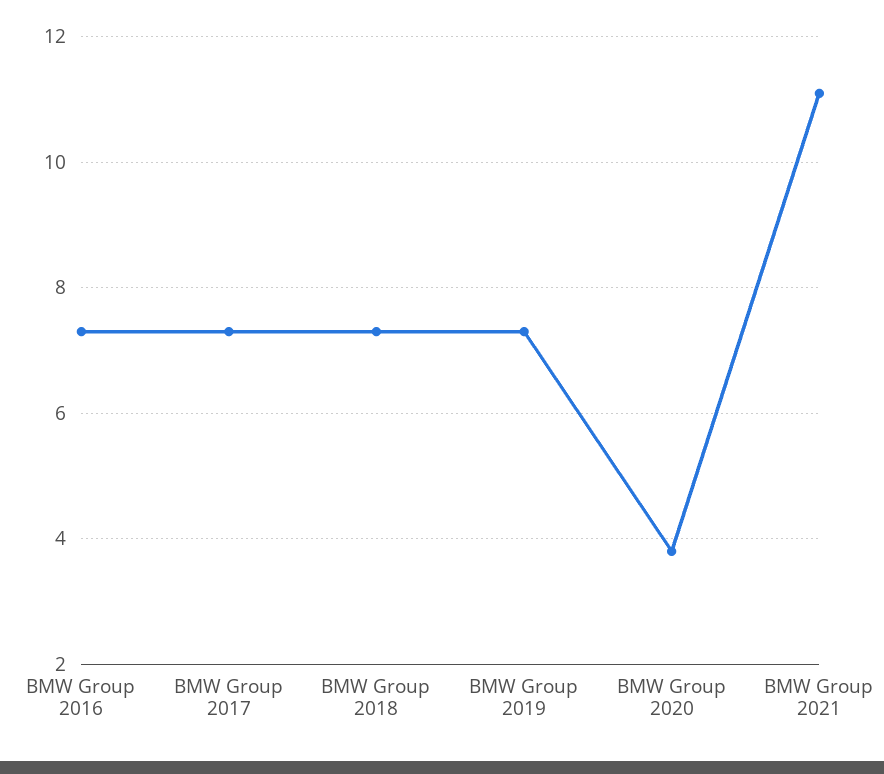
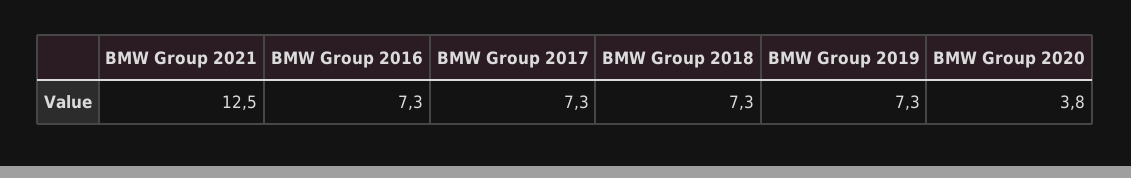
BMW Group 2021: 11 -> 12.5

